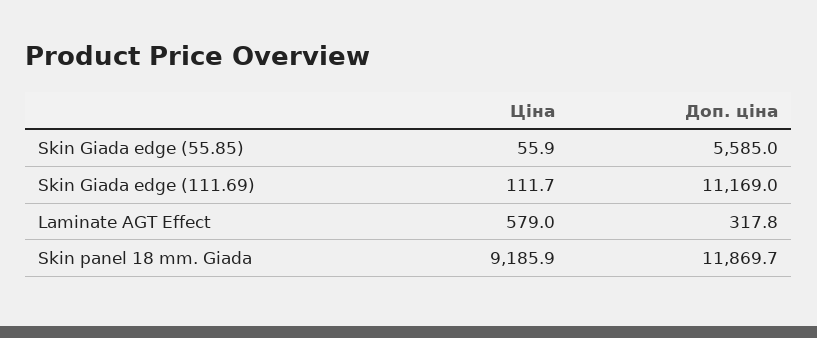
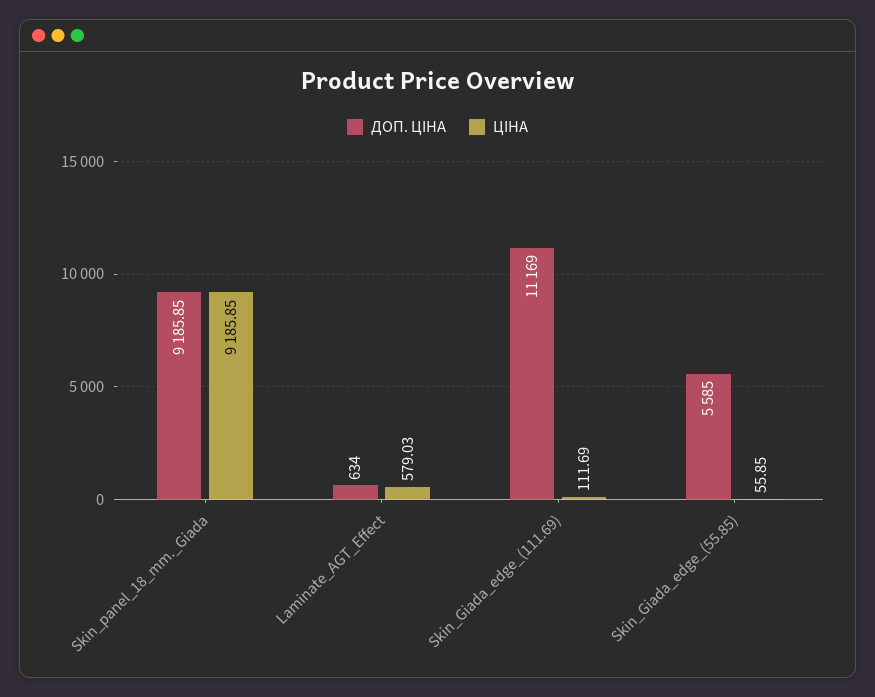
Доп. ціна, Laminate AGT Effect: 317.8 -> 634
Доп. ціна, Skin panel 18 mm. Giada: 11869.7 -> 9185.85

